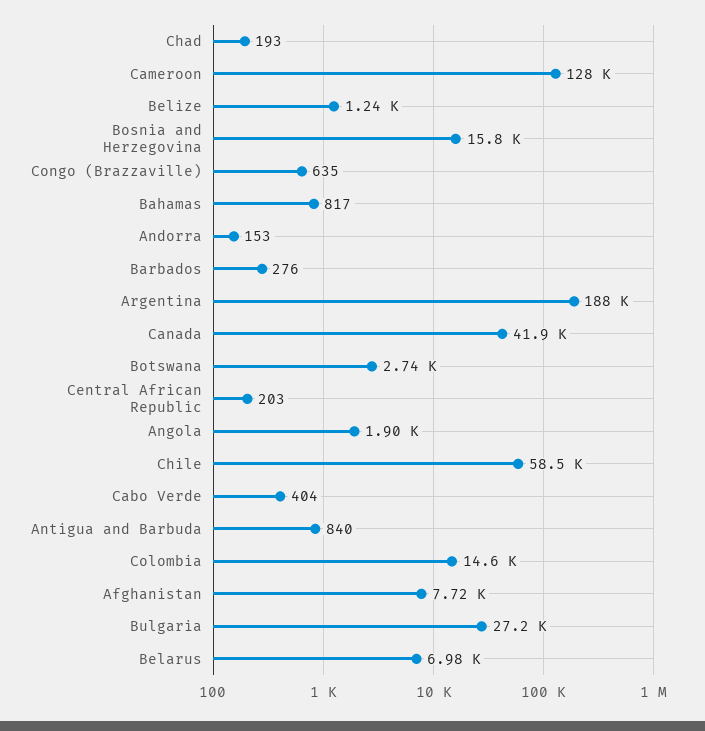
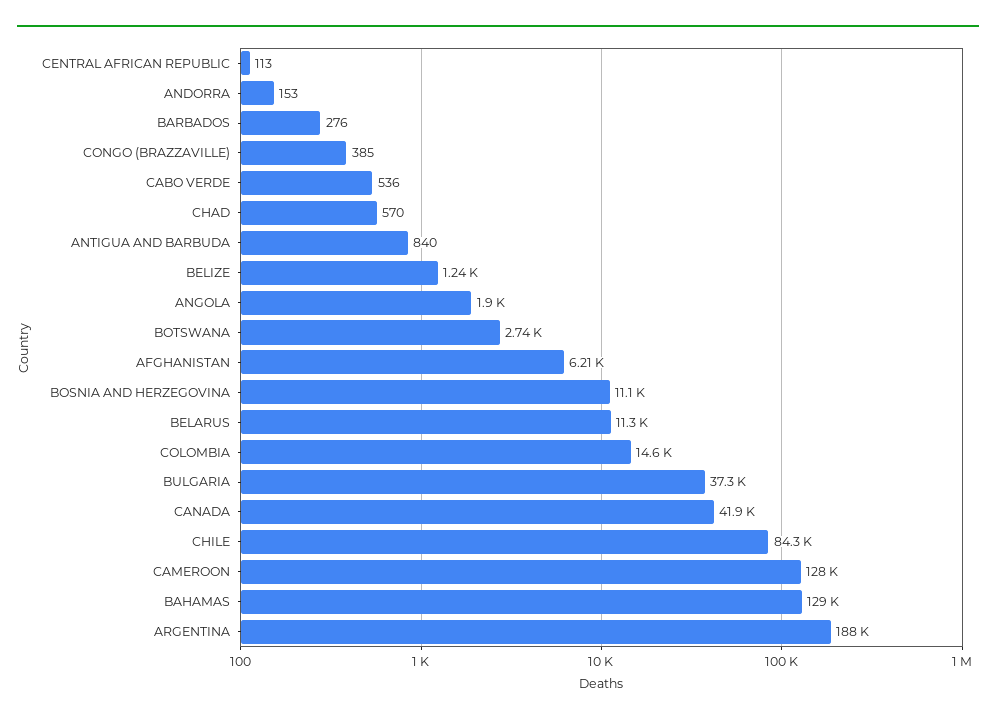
Chad: 193 -> 570
Bosnia and Herzegovina: 15800 -> 11100
Congo (Brazzaville): 635 -> 385
Bahamas: 817 -> 129000
Central African Republic: 203 -> 113
Chile: 58500 -> 84300
Cabo Verde: 404 -> 536
Afghanistan: 7720 -> 6210
Bulgaria: 27200 -> 37300
Belarus: 6980 -> 11300

